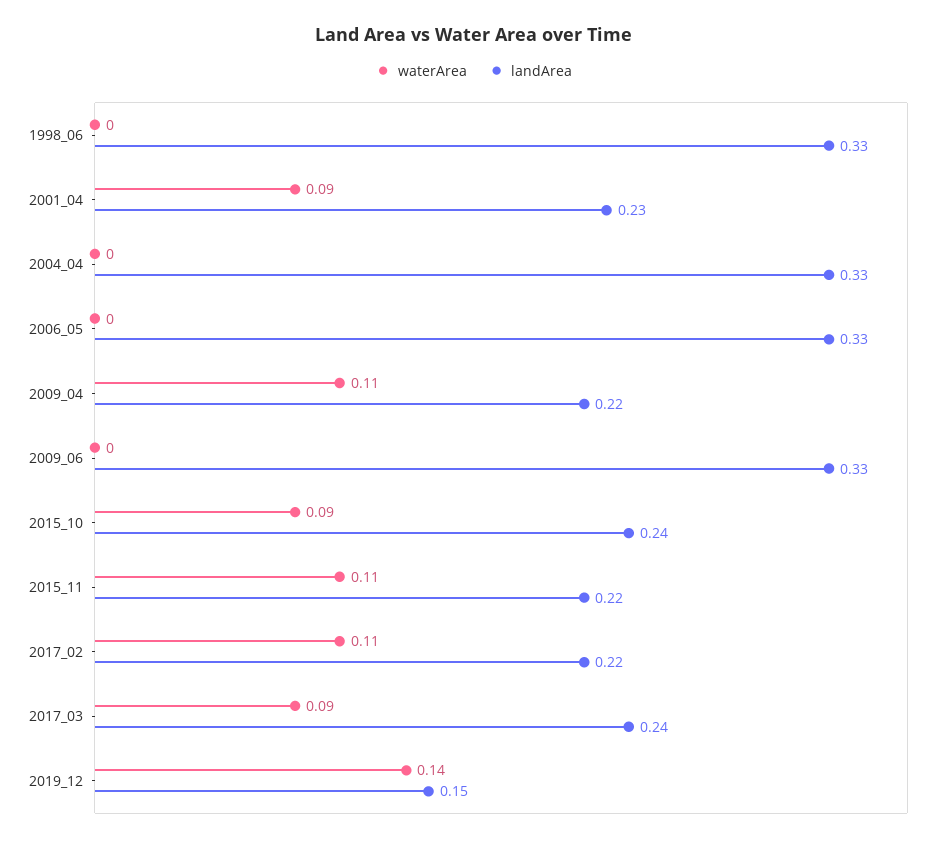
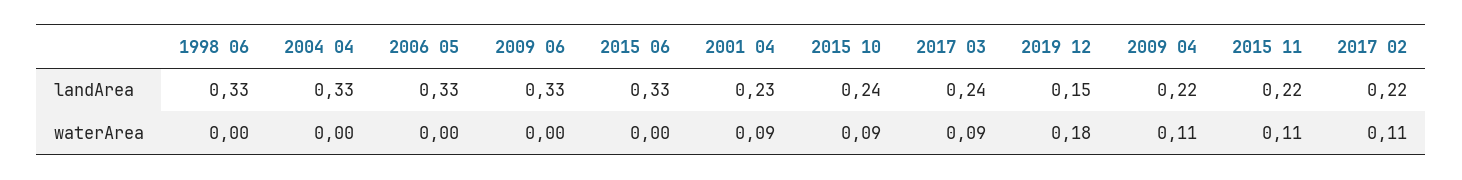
waterArea, 2019_12: 0.14 -> 0.18
landArea, 2015 06: none -> 0.33
waterArea, 2015 06: none -> 0

